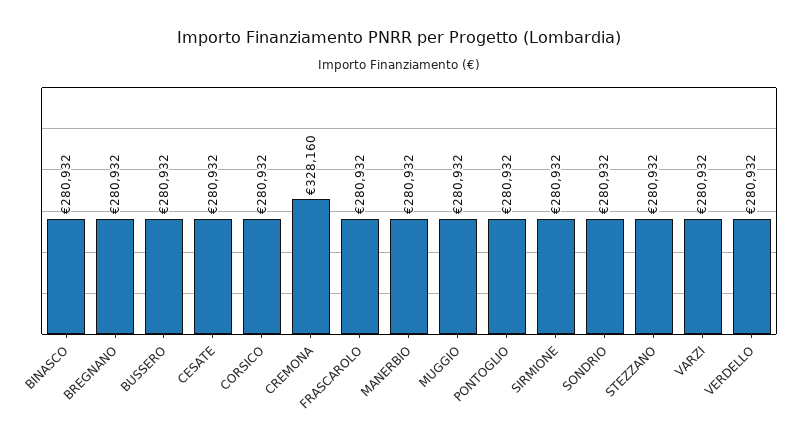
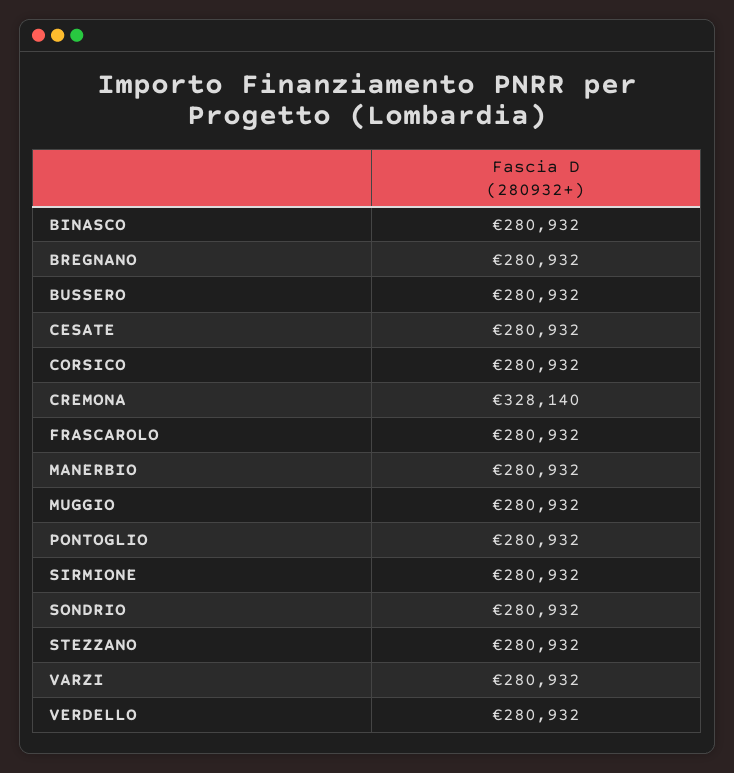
CREMONA: 328160 -> 328140

